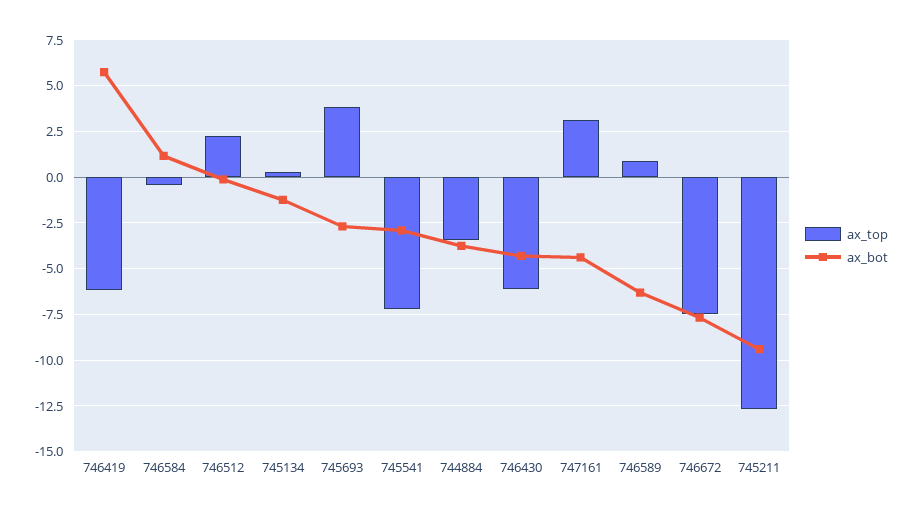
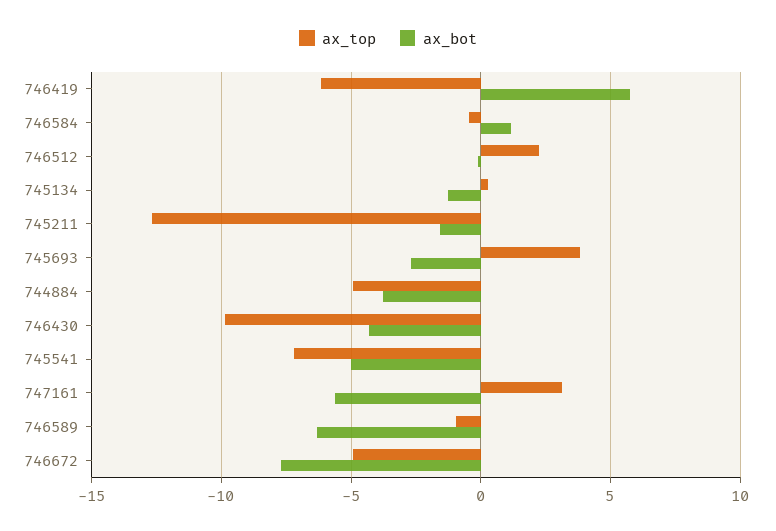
ax_bot, 745541: -3 -> -5
ax_top, 744884: -3.5 -> -5
ax_top, 746430: -6 -> -10
ax_bot, 747161: -4.5 -> -5.5
ax_top, 746589: 1 -> -1
ax_top, 746672: -7.5 -> -5
ax_bot, 745211: -9.5 -> -1.5

